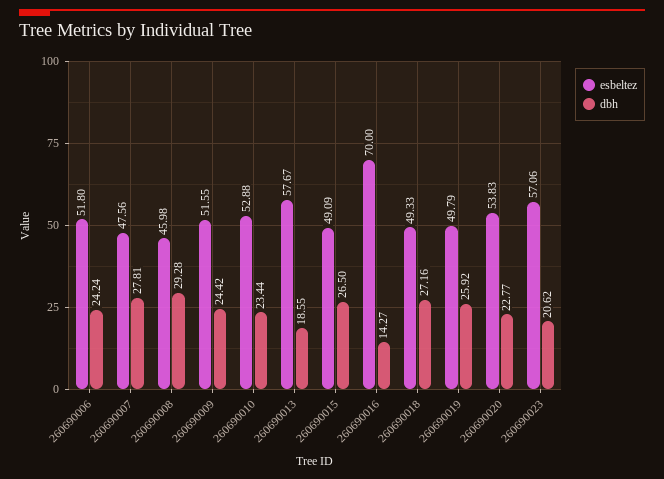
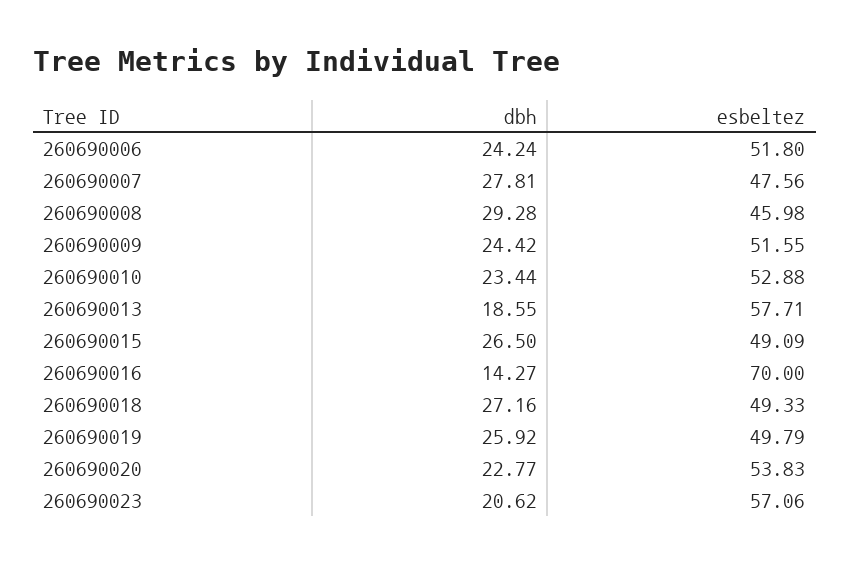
esbeltez, 260690013: 57.67 -> 57.71

